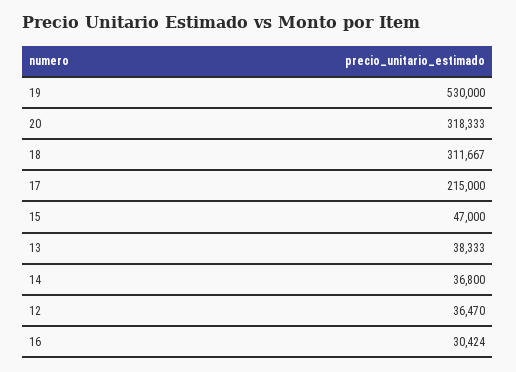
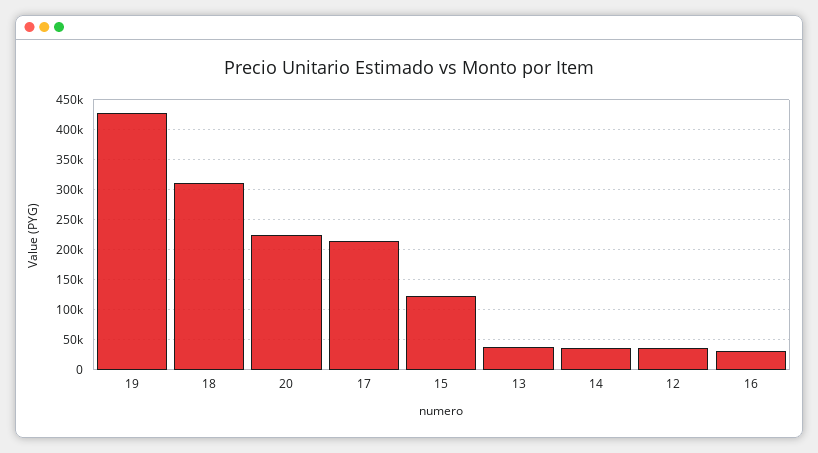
19: 530000 -> 425000
20: 318333 -> 225000
15: 47000 -> 125000

